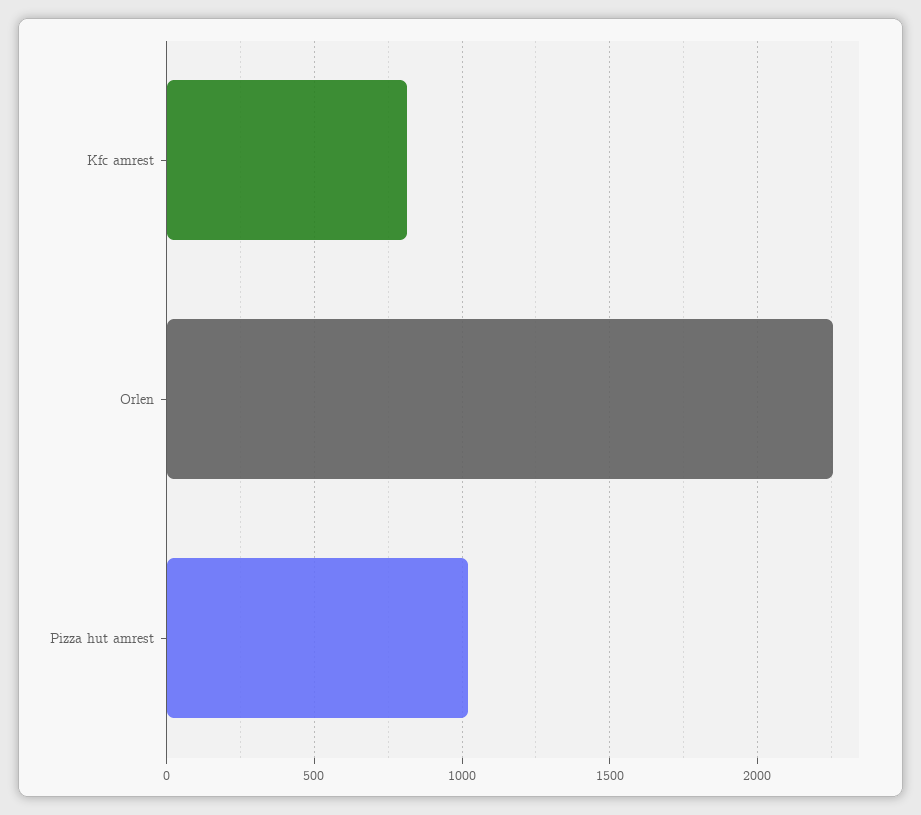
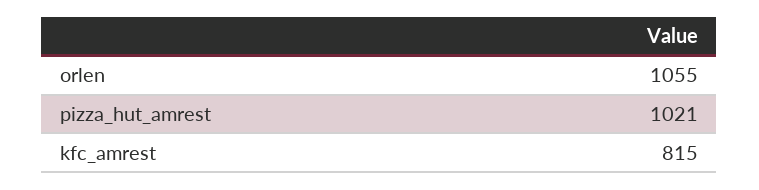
Orlen: 2250 -> 1055

